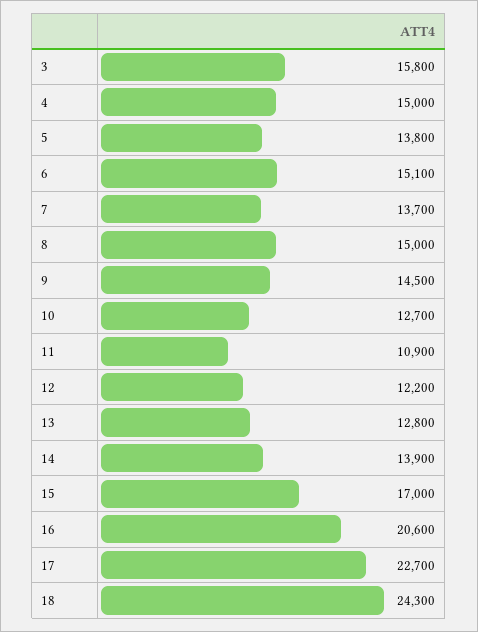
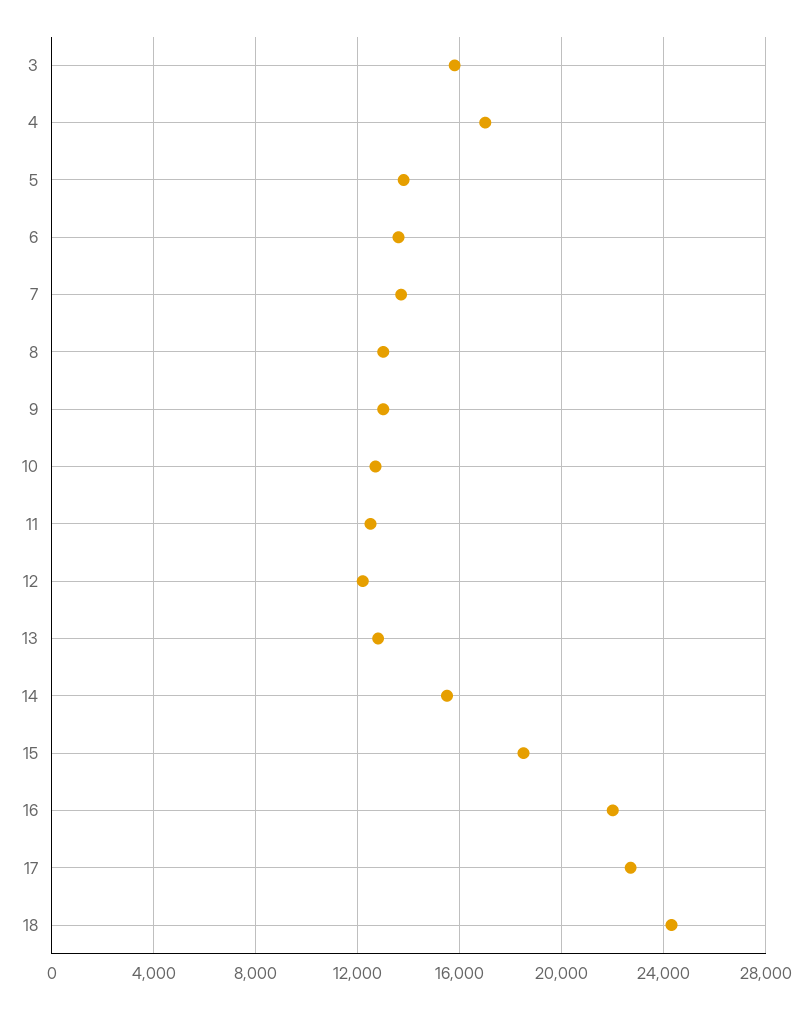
4: 15000 -> 17000
6: 15100 -> 13500
8: 15000 -> 13000
9: 14500 -> 13000
11: 10900 -> 12500
14: 13900 -> 15500
15: 17000 -> 18500
16: 20600 -> 22000

